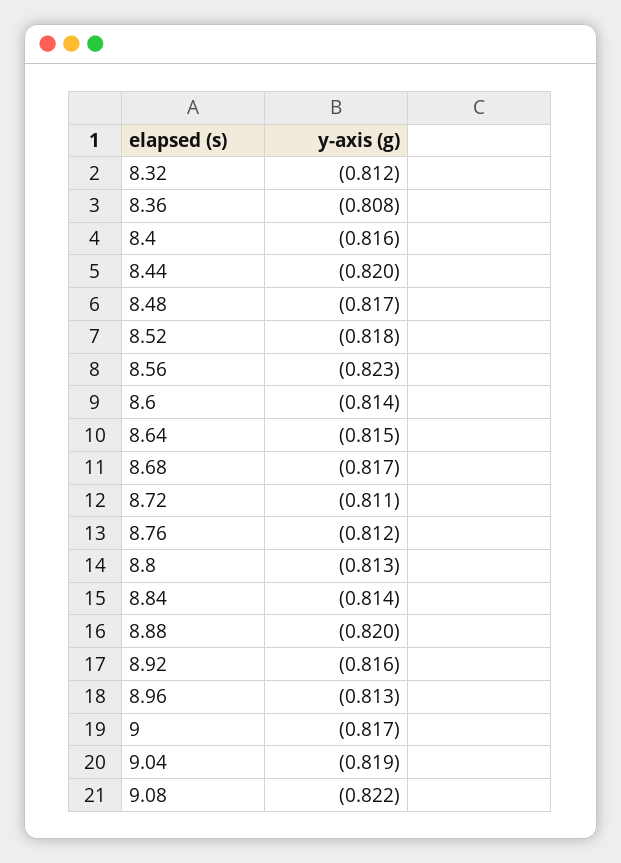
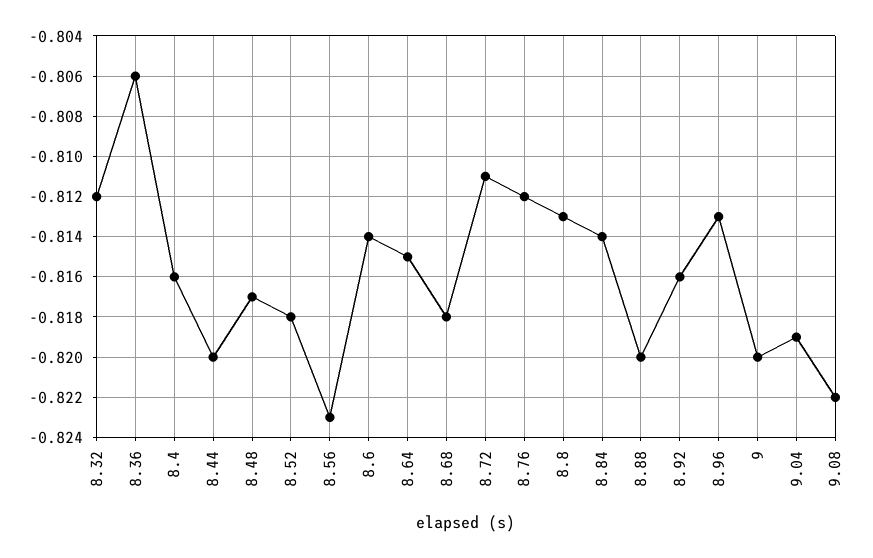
8.36: -0.808 -> -0.806
8.68: -0.817 -> -0.818
9: -0.817 -> -0.82

